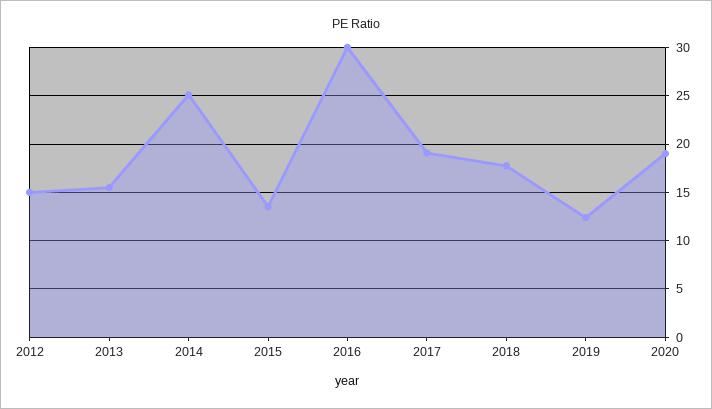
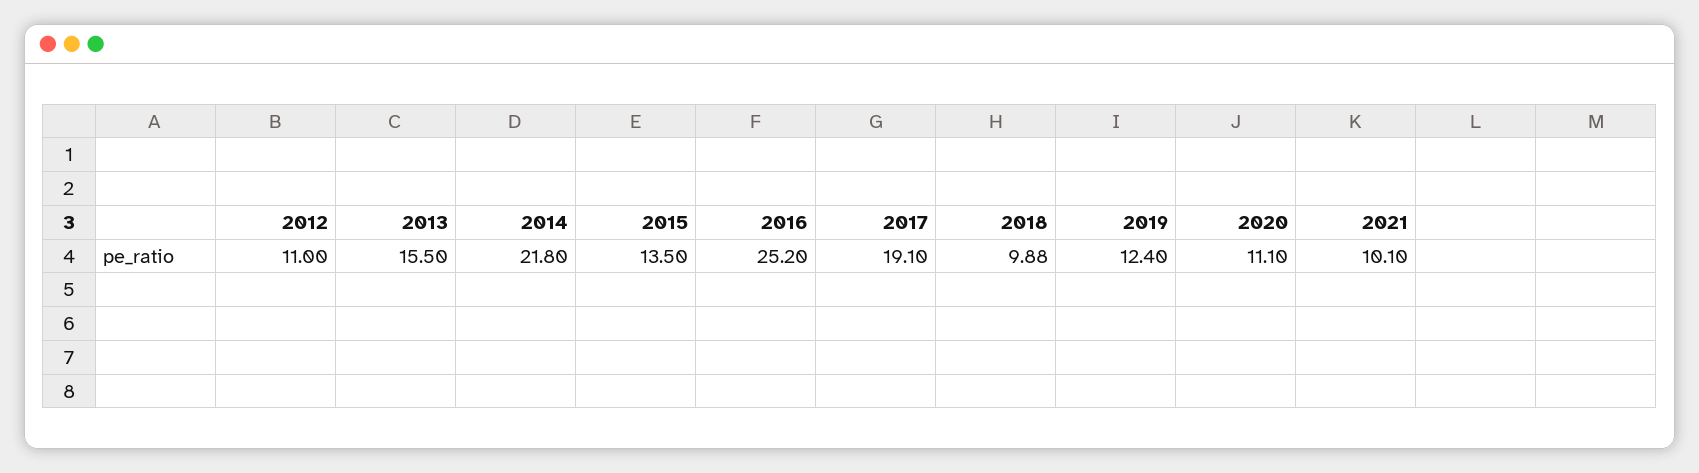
2012: 15 -> 11
2014: 25 -> 21.8
2016: 30 -> 25.2
2018: 18 -> 9.88
2020: 19 -> 11.1
2021: none -> 10.1

